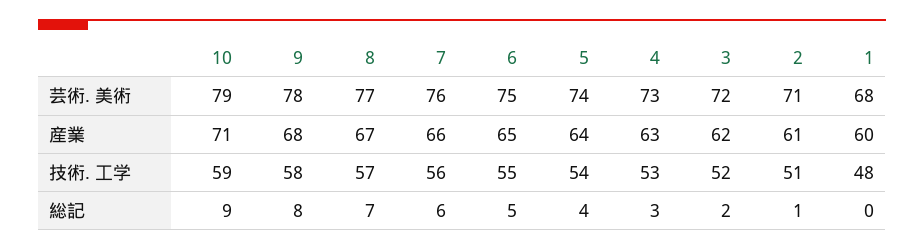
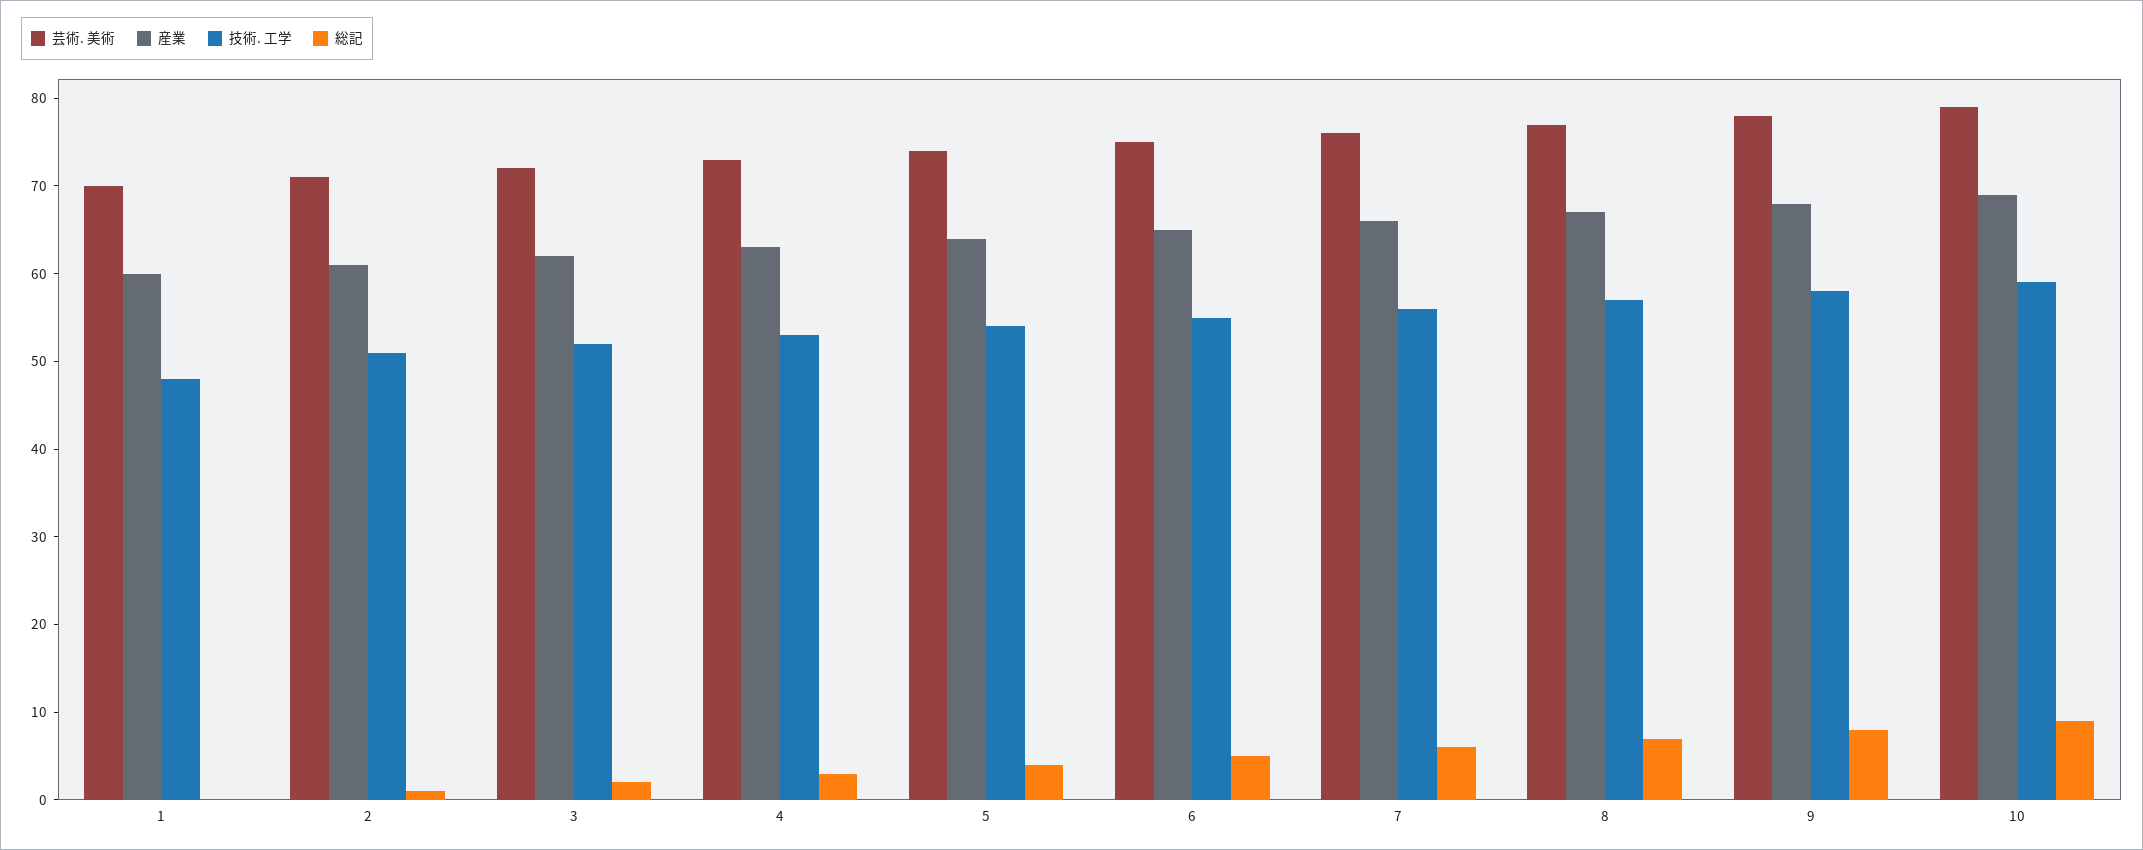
芸術. 美術, 1: 68 -> 70
産業, 10: 71 -> 69

